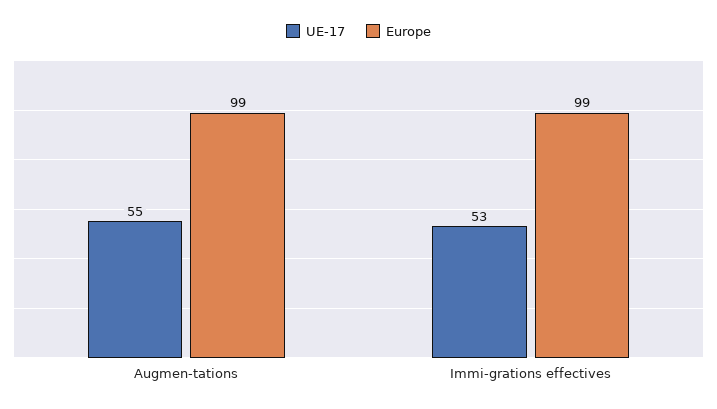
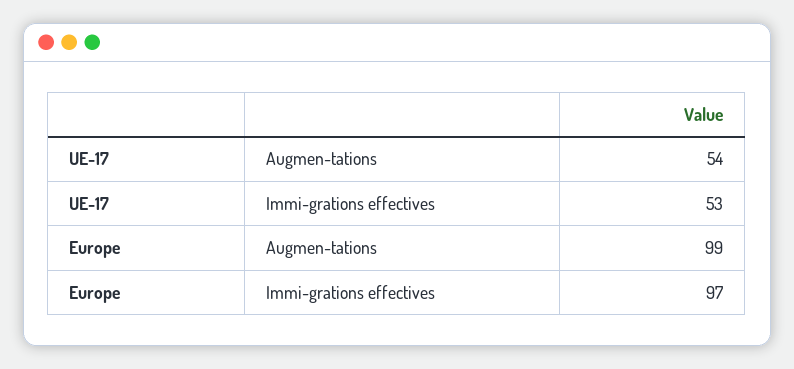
UE-17, Augmen-tations: 55 -> 54
Europe, Immi-grations effectives: 99 -> 97

